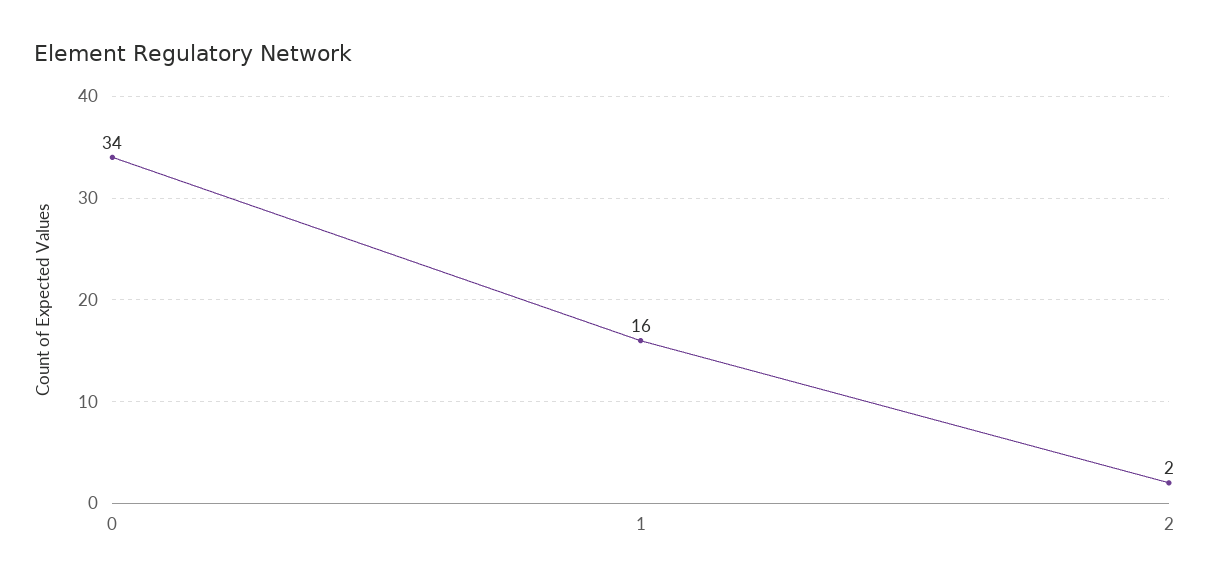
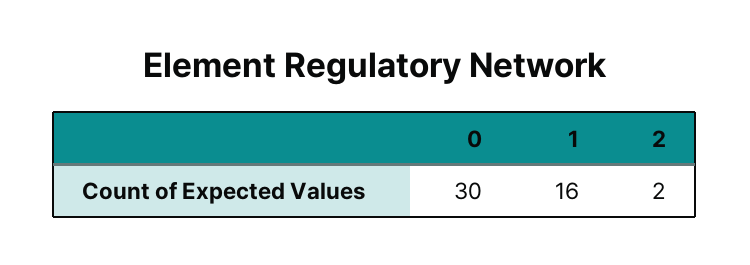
0: 34 -> 30

